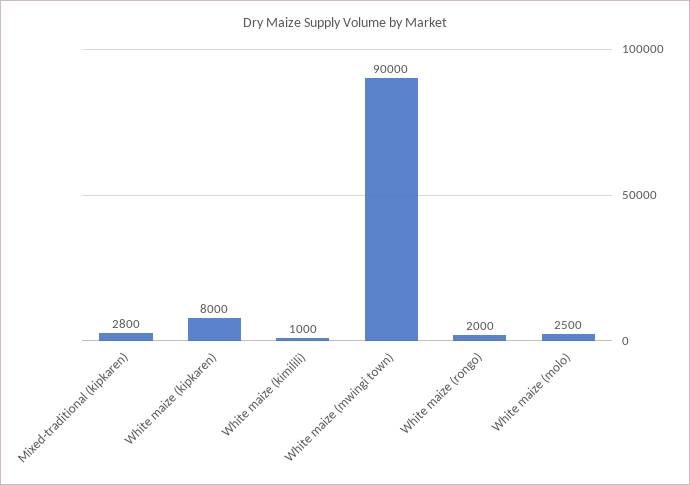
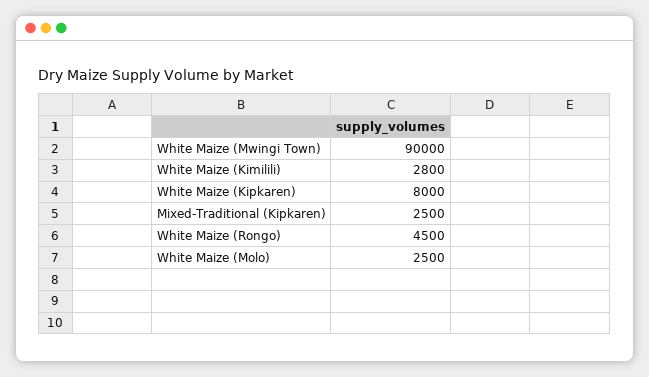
Mixed-traditional (kipkaren): 2800 -> 2500
White maize (kimilili): 1000 -> 2800
White maize (rongo): 2000 -> 4500

